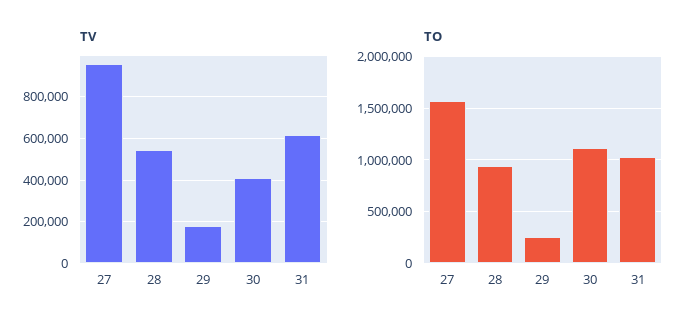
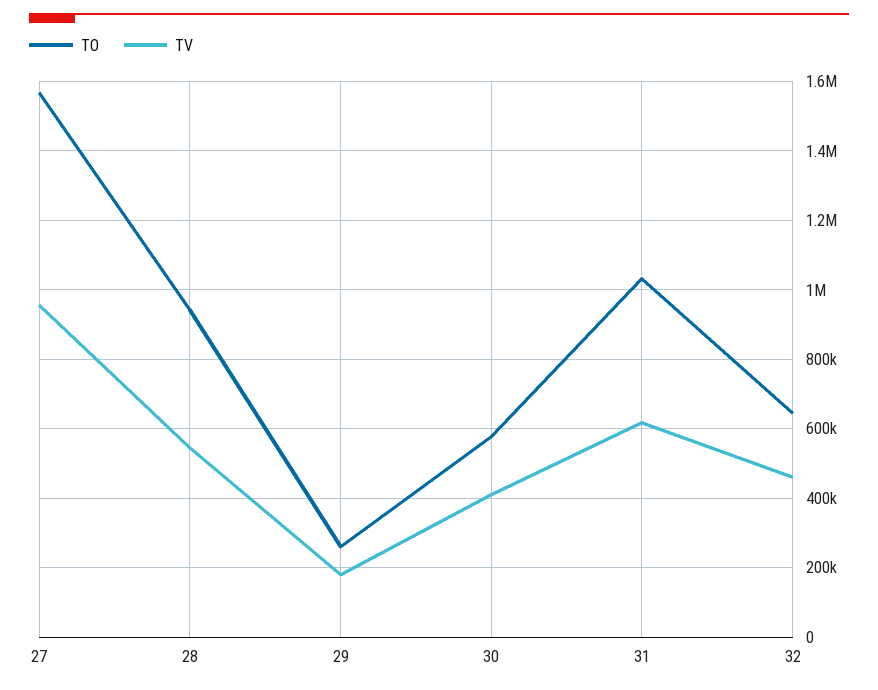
TO, 30: 1100000 -> 580000
TO, 32: none -> 640000
TV, 32: none -> 460000

